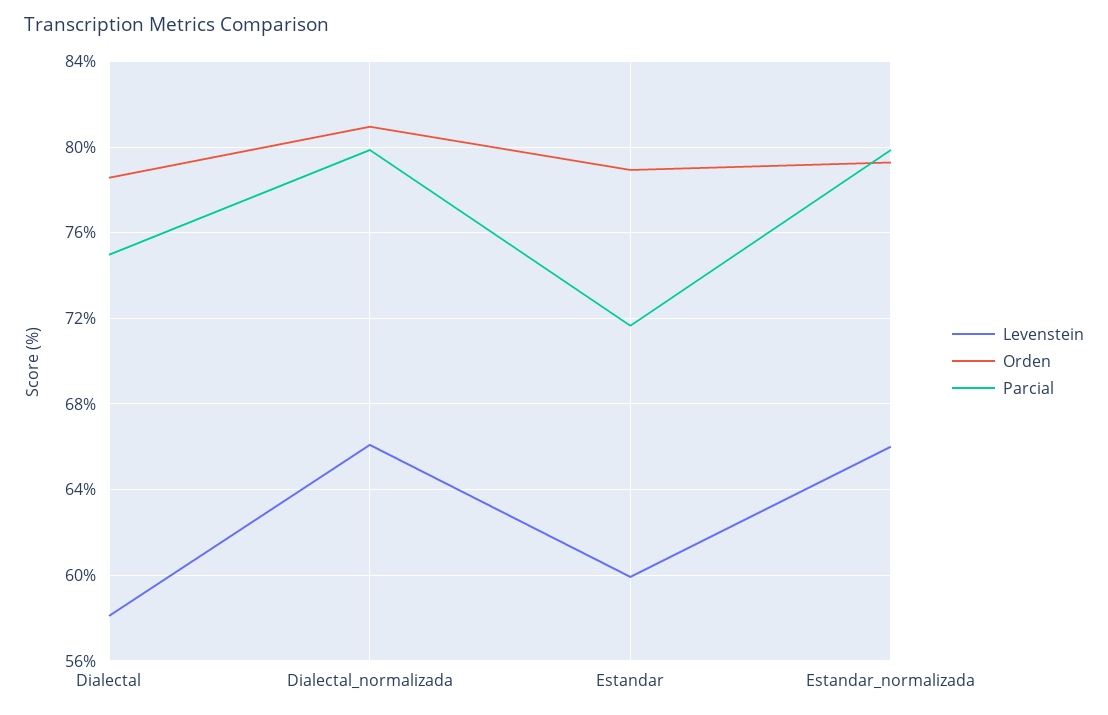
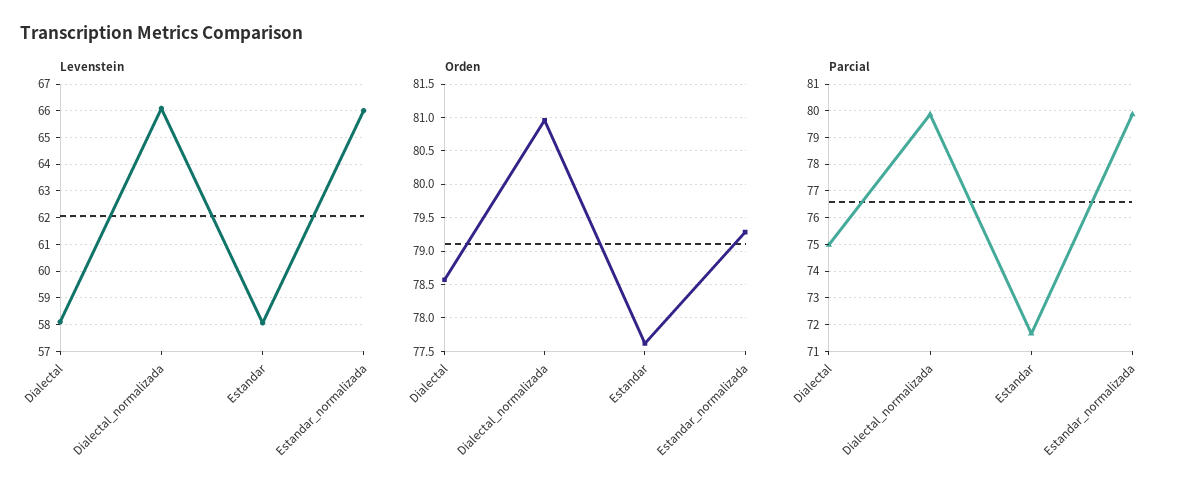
Levenstein, Estandar: 60 -> 58
Orden, Estandar: 79 -> 77.6

